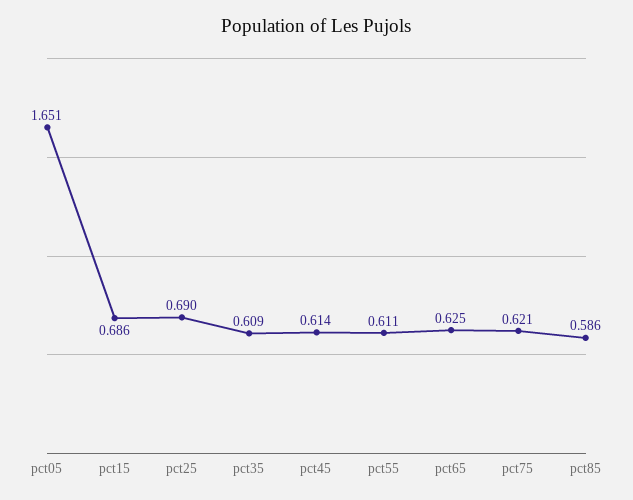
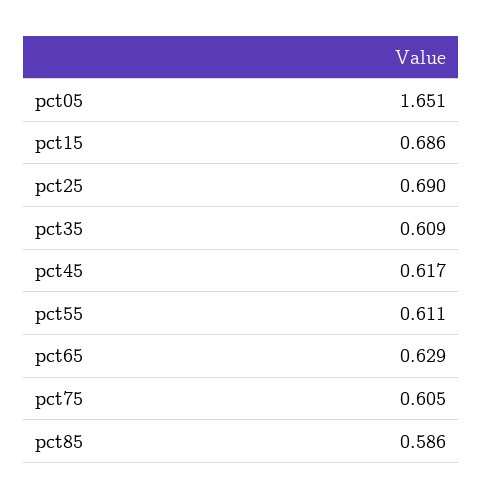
pct45: 0.614 -> 0.617
pct65: 0.625 -> 0.629
pct75: 0.621 -> 0.605

